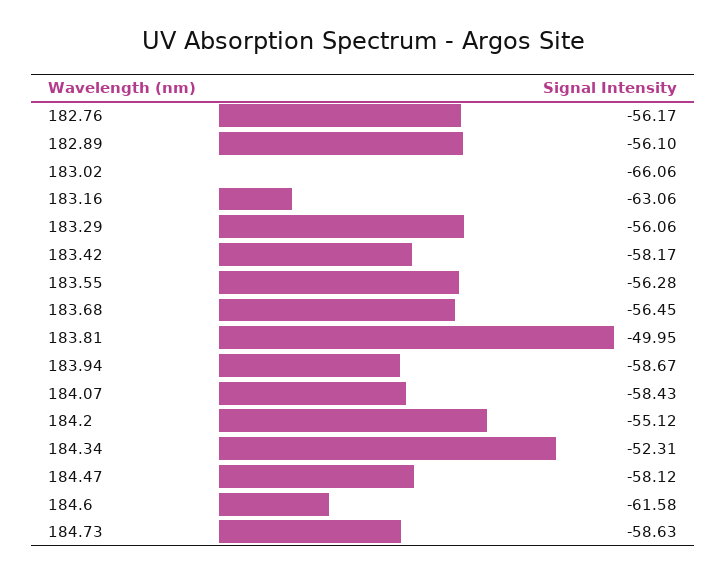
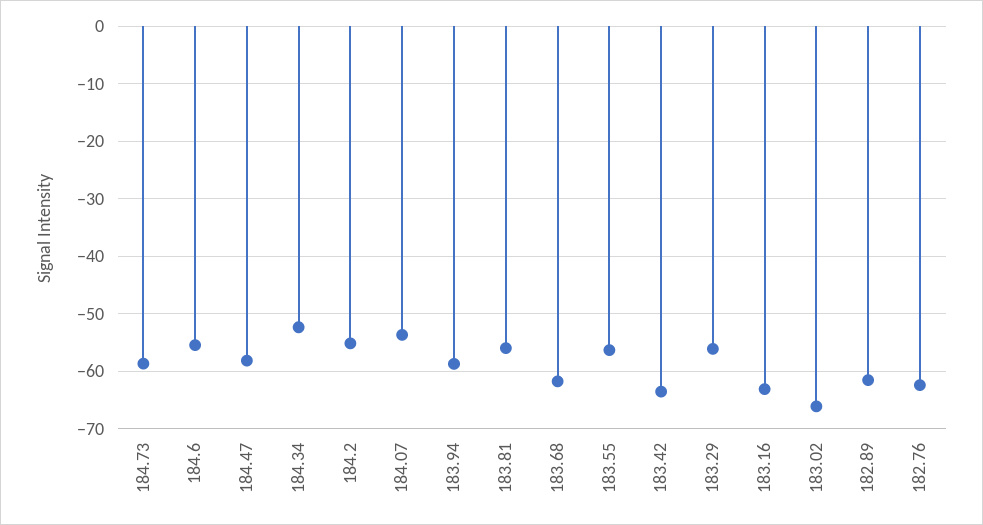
182.76: -56.17 -> -62
182.89: -56.1 -> -62
183.42: -58.17 -> -64
183.68: -56.45 -> -62
183.81: -49.95 -> -56
184.07: -58.43 -> -54
184.6: -61.58 -> -56

